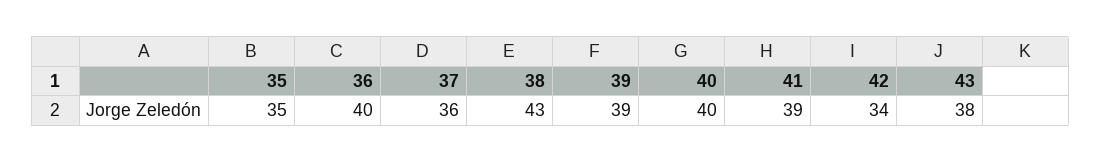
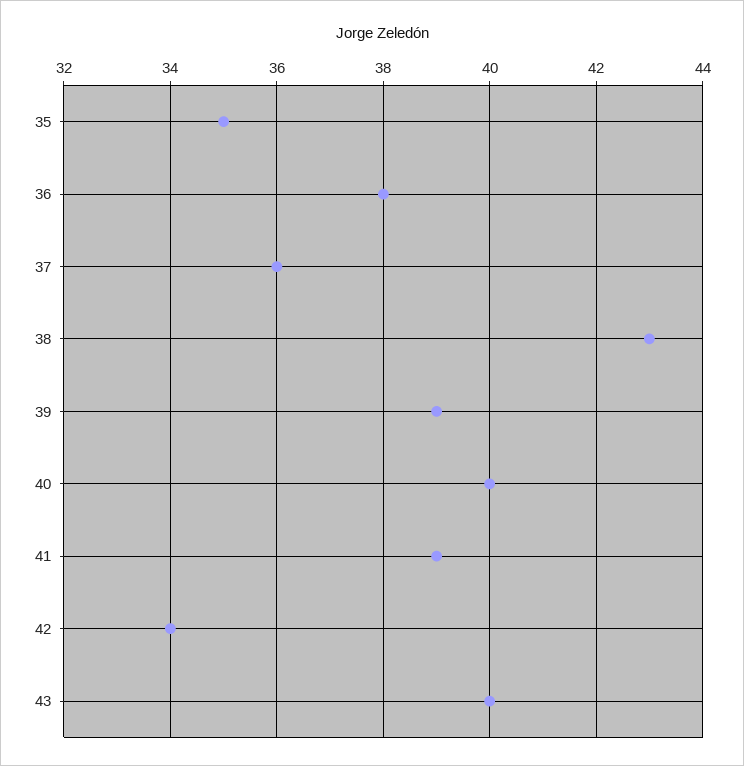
36: 40 -> 38
43: 38 -> 40

